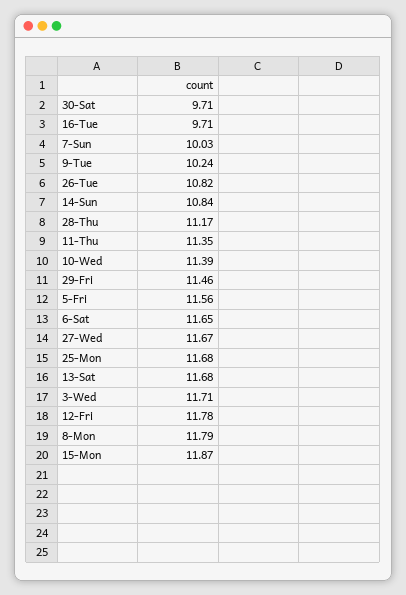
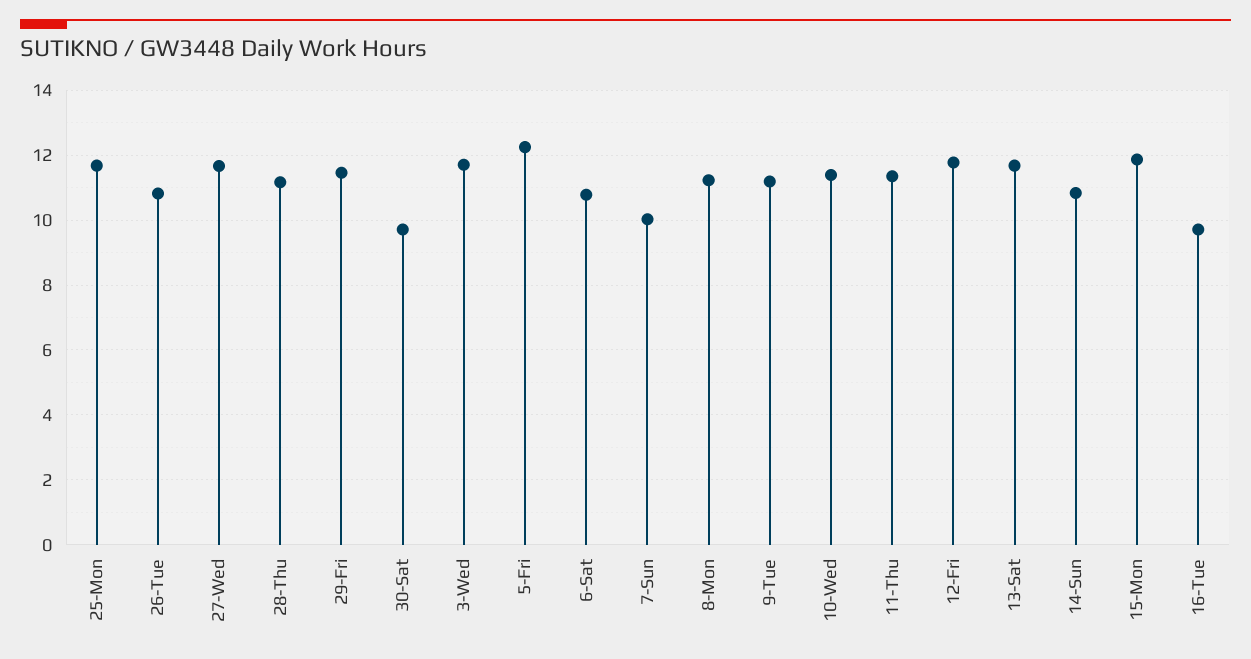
9-Tue: 10.24 -> 11.2
5-Fri: 11.56 -> 12.2
6-Sat: 11.65 -> 10.8
8-Mon: 11.79 -> 11.2

